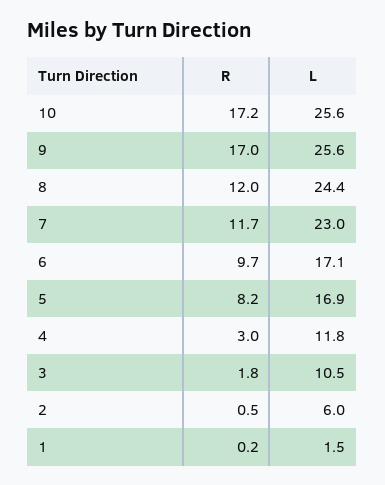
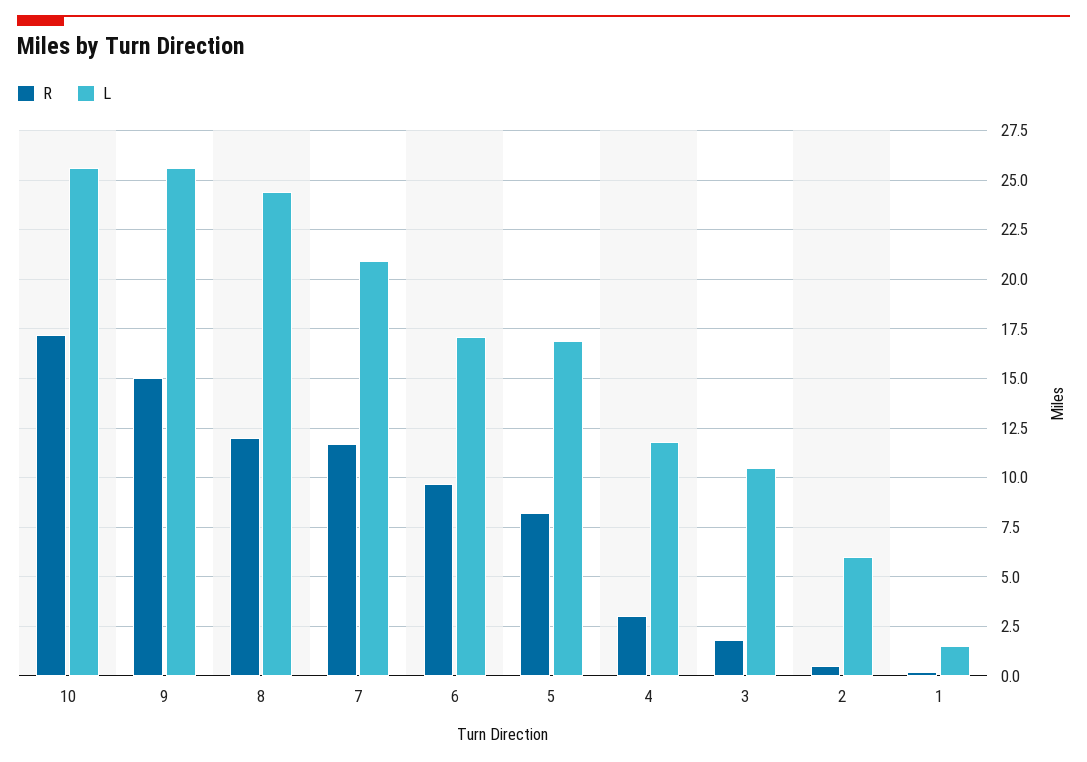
R, 9: 17 -> 15
L, 7: 23 -> 21

